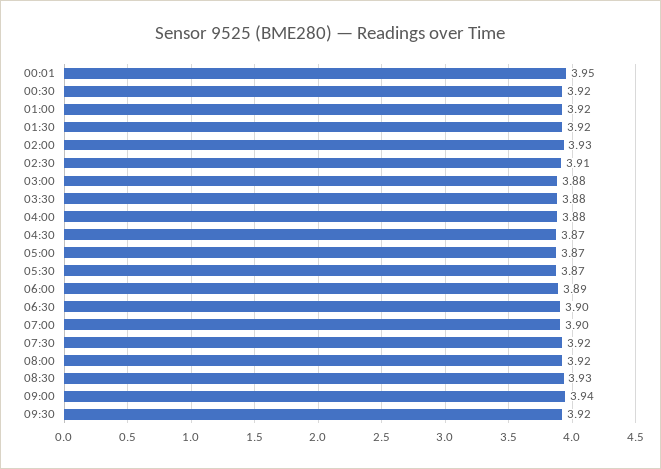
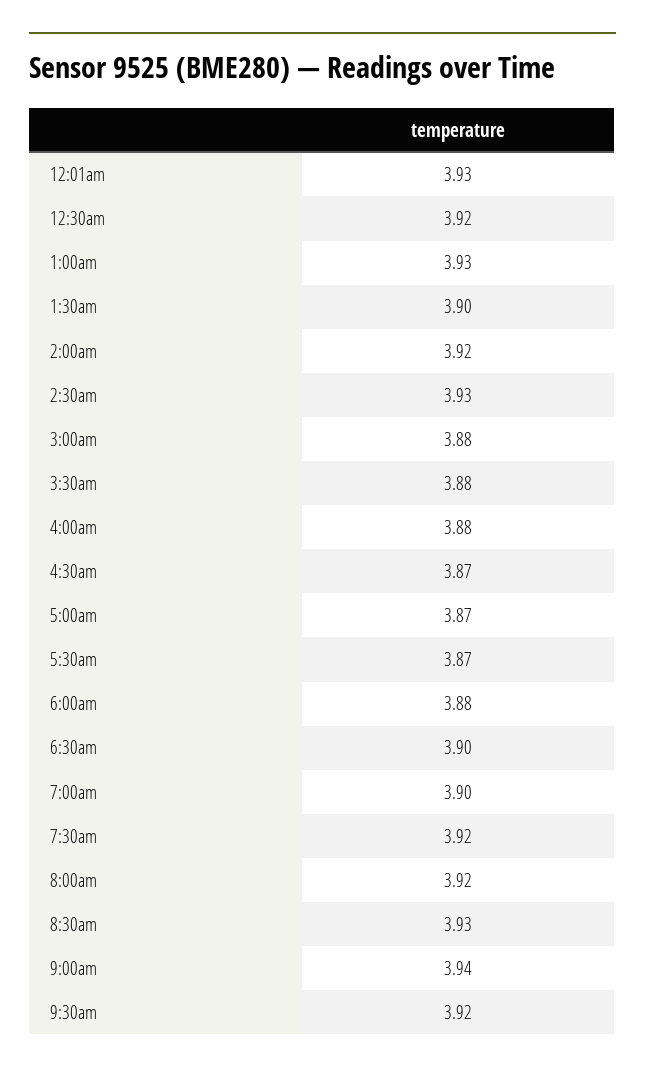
00:01: 3.95 -> 3.93
01:00: 3.92 -> 3.93
01:30: 3.92 -> 3.9
02:00: 3.93 -> 3.92
02:30: 3.91 -> 3.93
06:00: 3.89 -> 3.88

